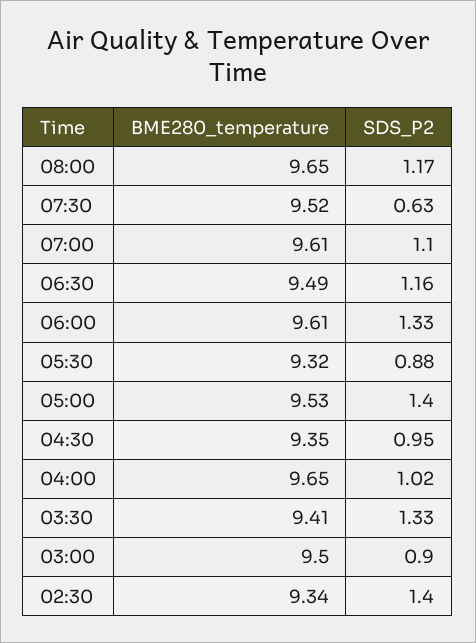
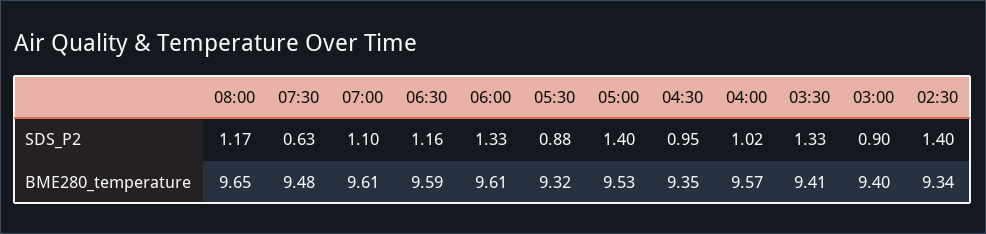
BME280_temperature, 07:30: 9.52 -> 9.48
BME280_temperature, 06:30: 9.49 -> 9.59
BME280_temperature, 04:00: 9.65 -> 9.57
BME280_temperature, 03:00: 9.5 -> 9.4

